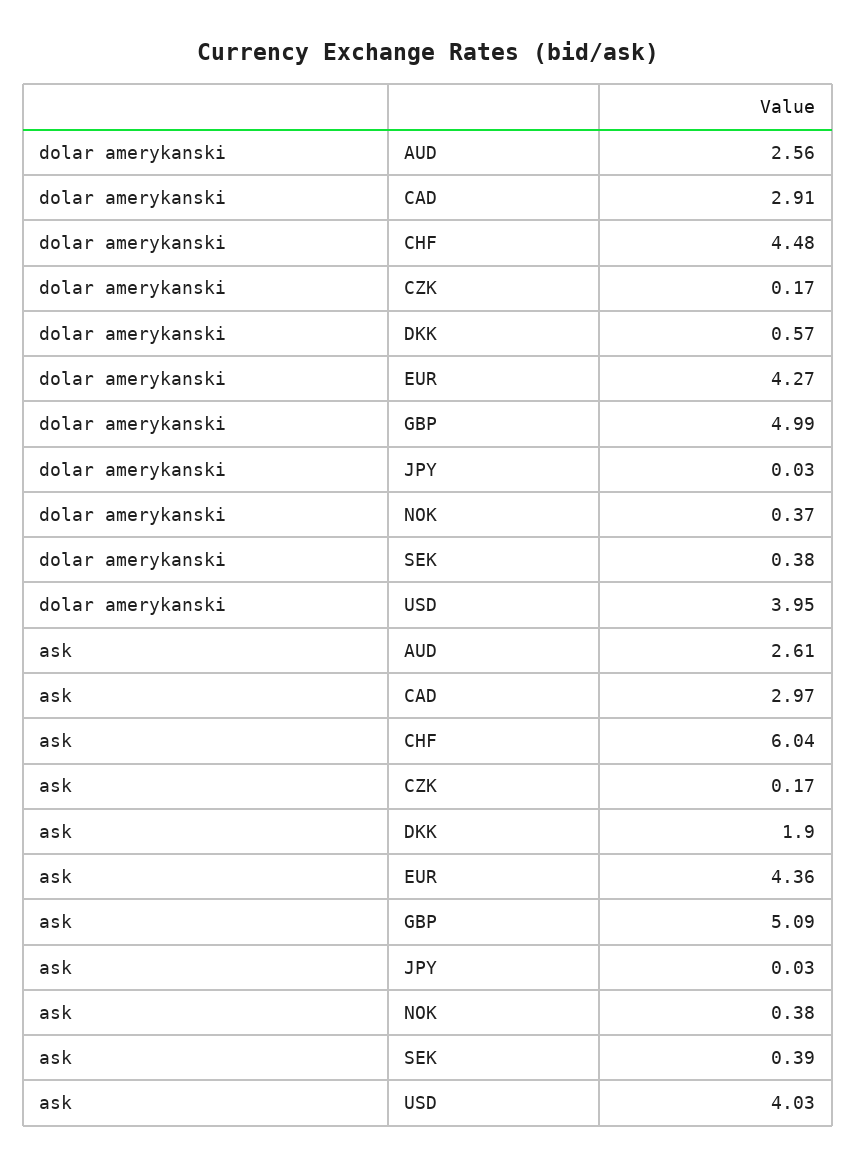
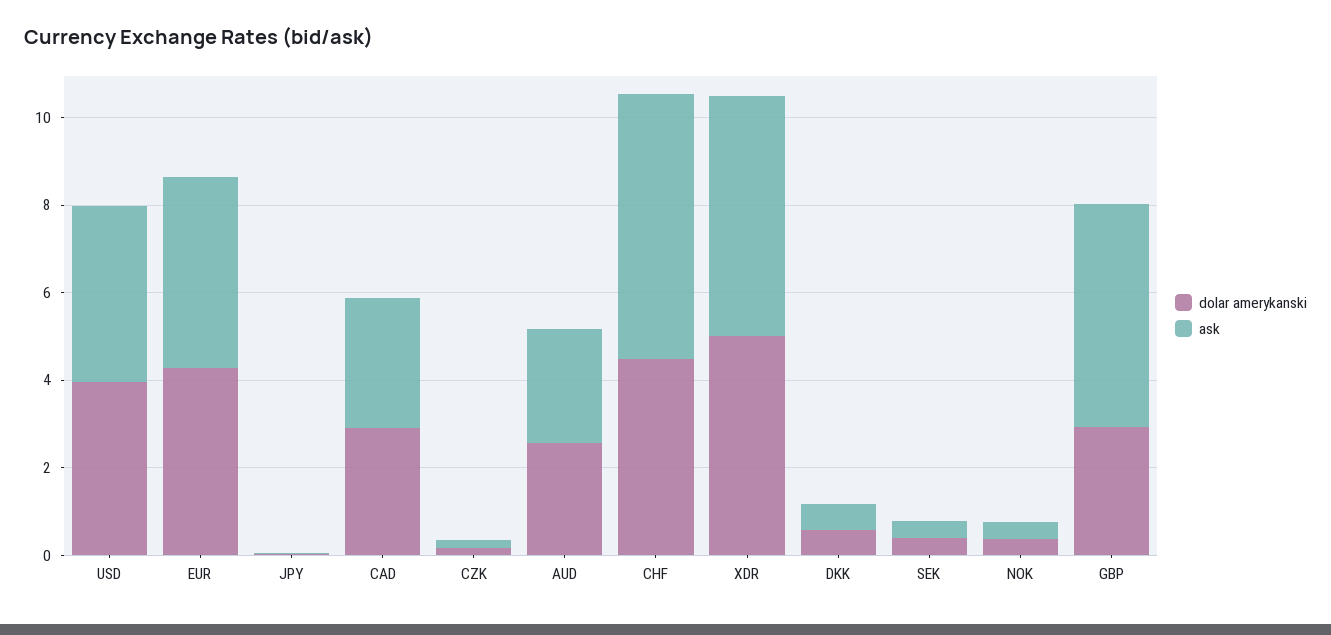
dolar amerykanski, GBP: 4.99 -> 3
ask, DKK: 1.9 -> 0.5
dolar amerykanski, XDR: none -> 5
ask, XDR: none -> 5.5

